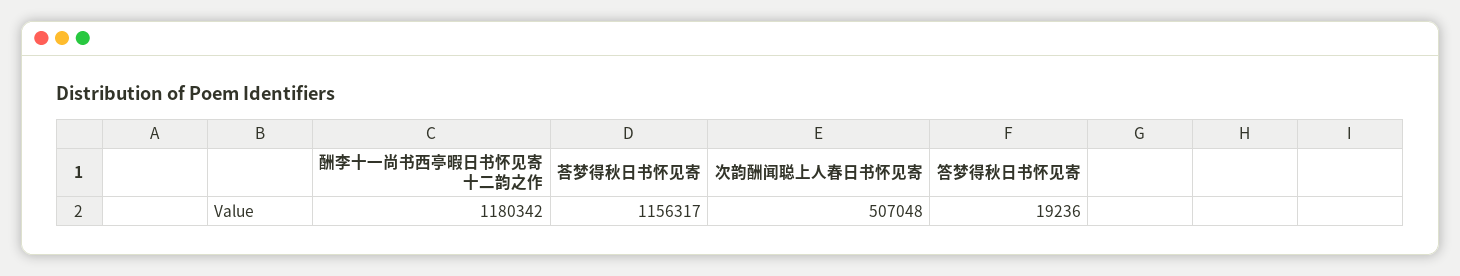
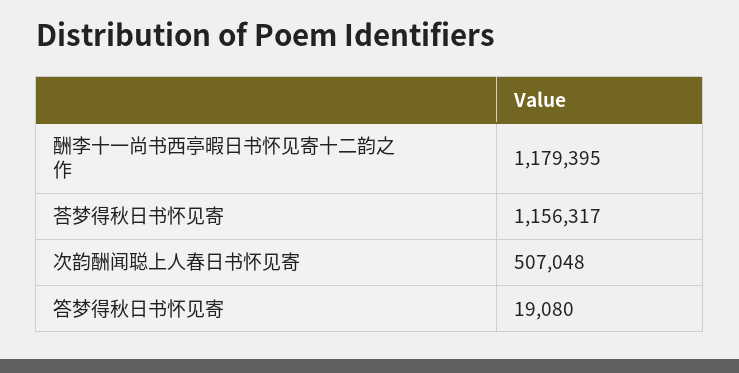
酬李十一尚书西亭暇日书怀见寄十二韵之作: 1180342 -> 1179395
答梦得秋日书怀见寄: 19236 -> 19080

